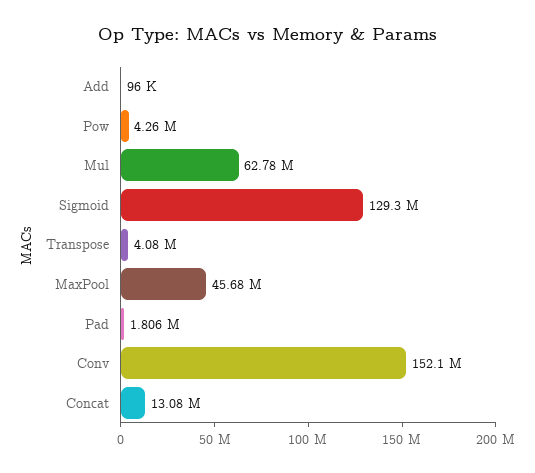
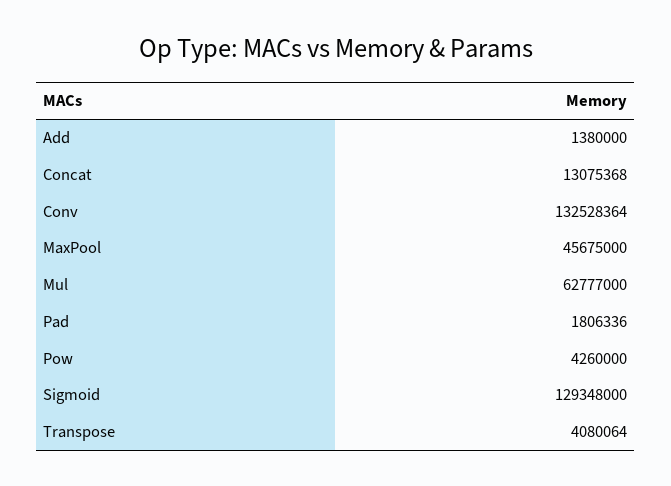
Add: 96000 -> 1380000
Conv: 152100000 -> 132528364

